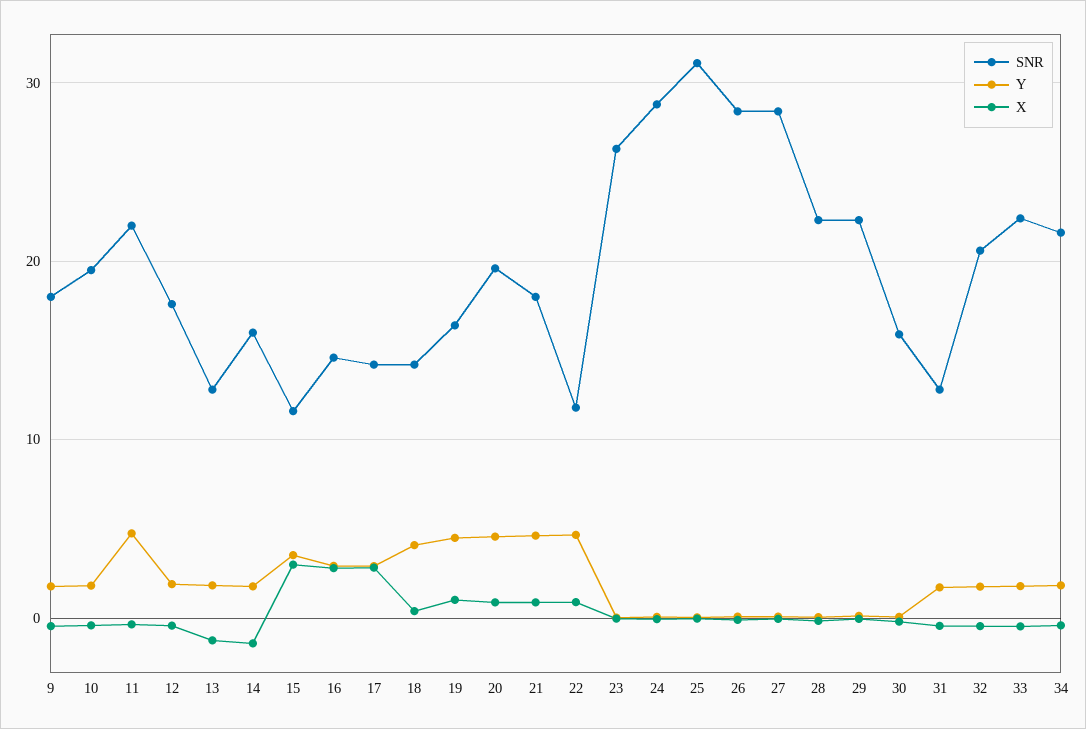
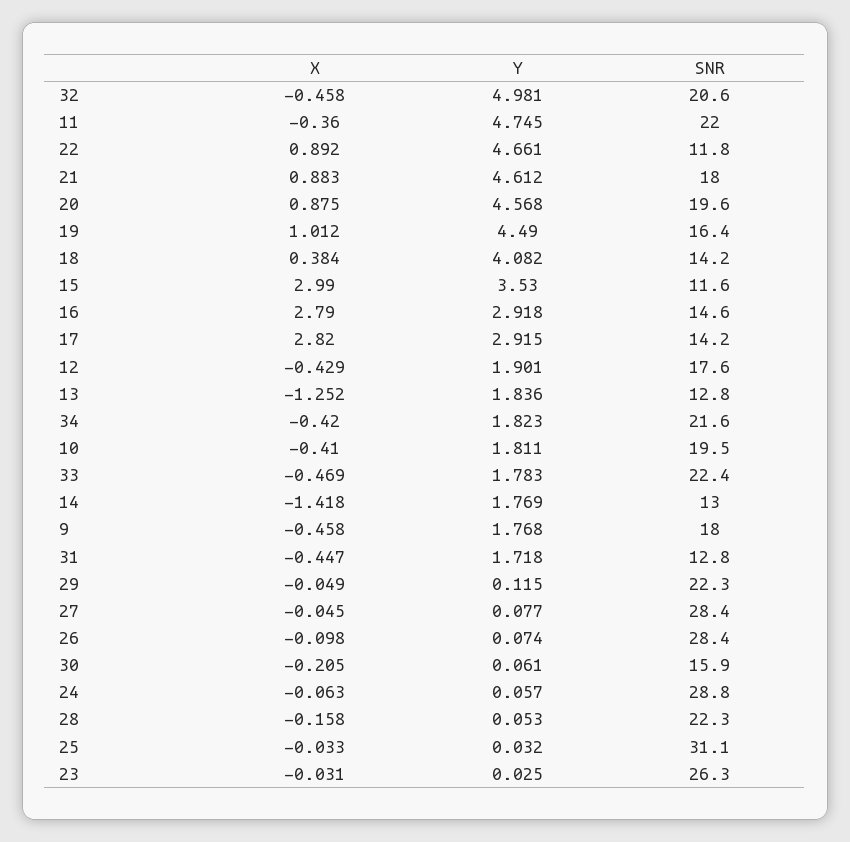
SNR, 14: 16 -> 13
Y, 32: 2 -> 4.981

